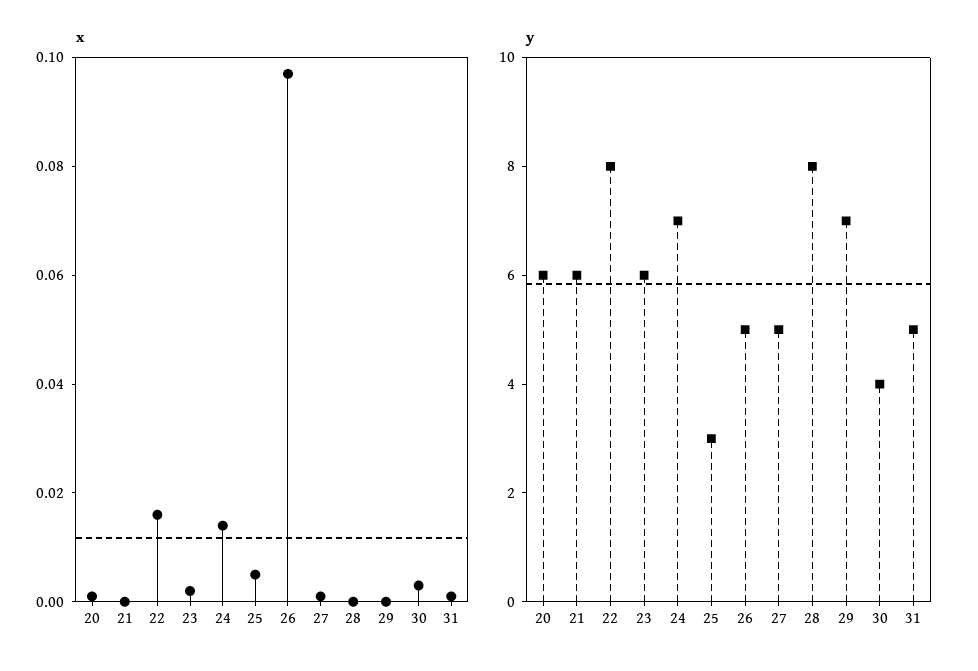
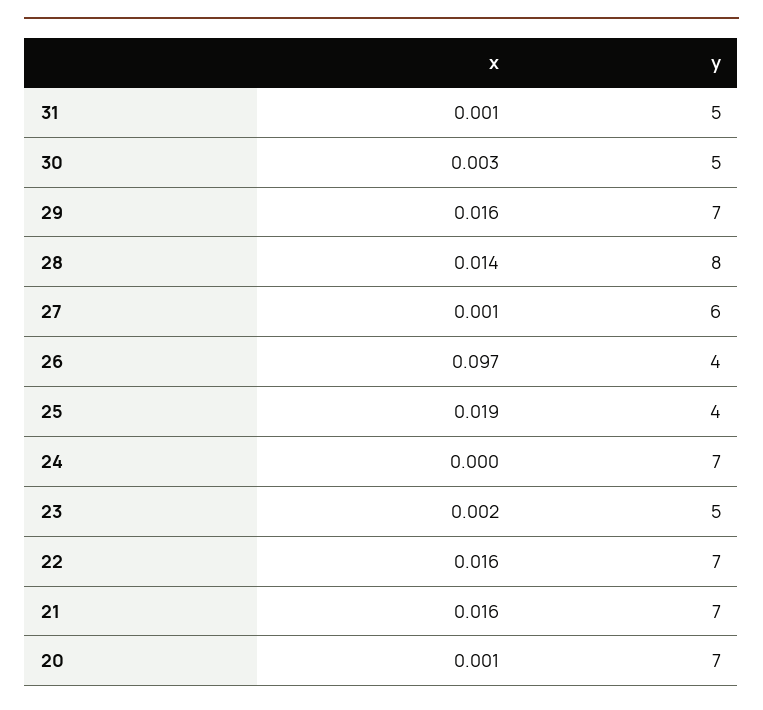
x, 21: 0 -> 0.016
x, 24: 0.015 -> 0
x, 25: 0.005 -> 0.019
x, 28: 0 -> 0.014
x, 29: 0 -> 0.016
y, 20: 6 -> 7
y, 21: 6 -> 7
y, 22: 8 -> 7
y, 23: 6 -> 5
y, 25: 3 -> 4
y, 26: 5 -> 4
y, 27: 5 -> 6
y, 30: 4 -> 5

